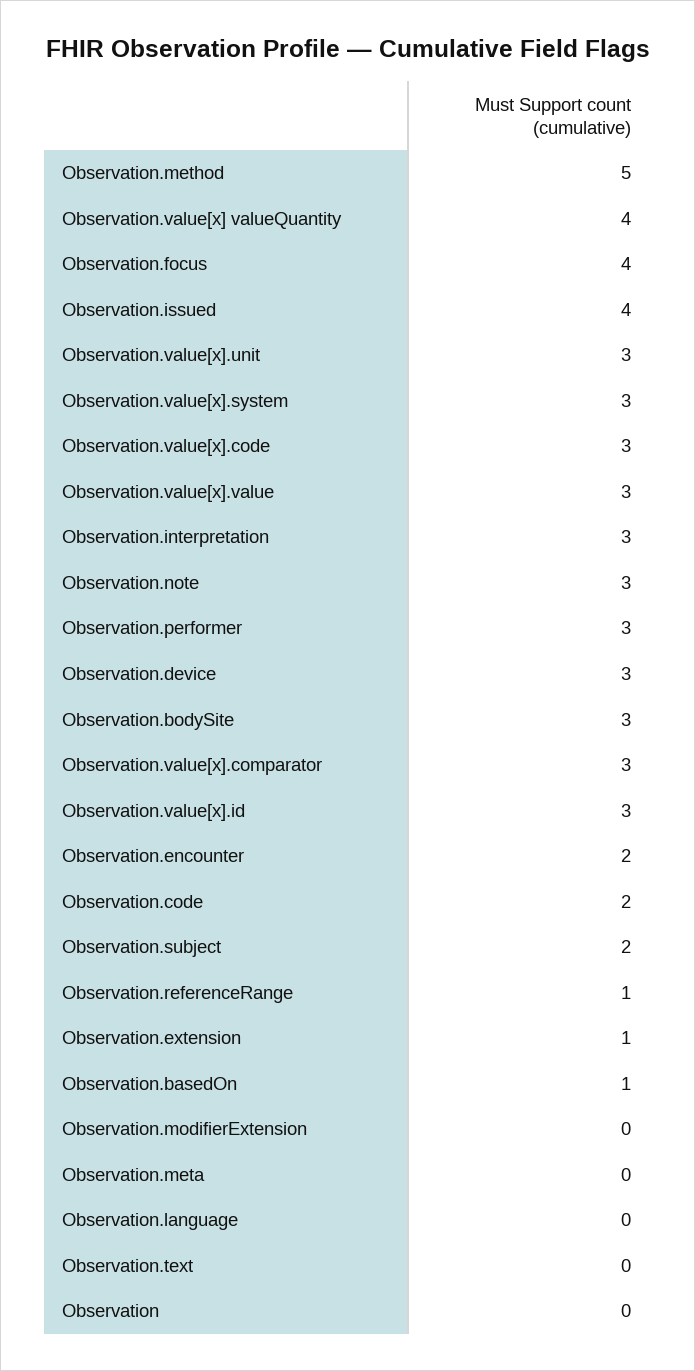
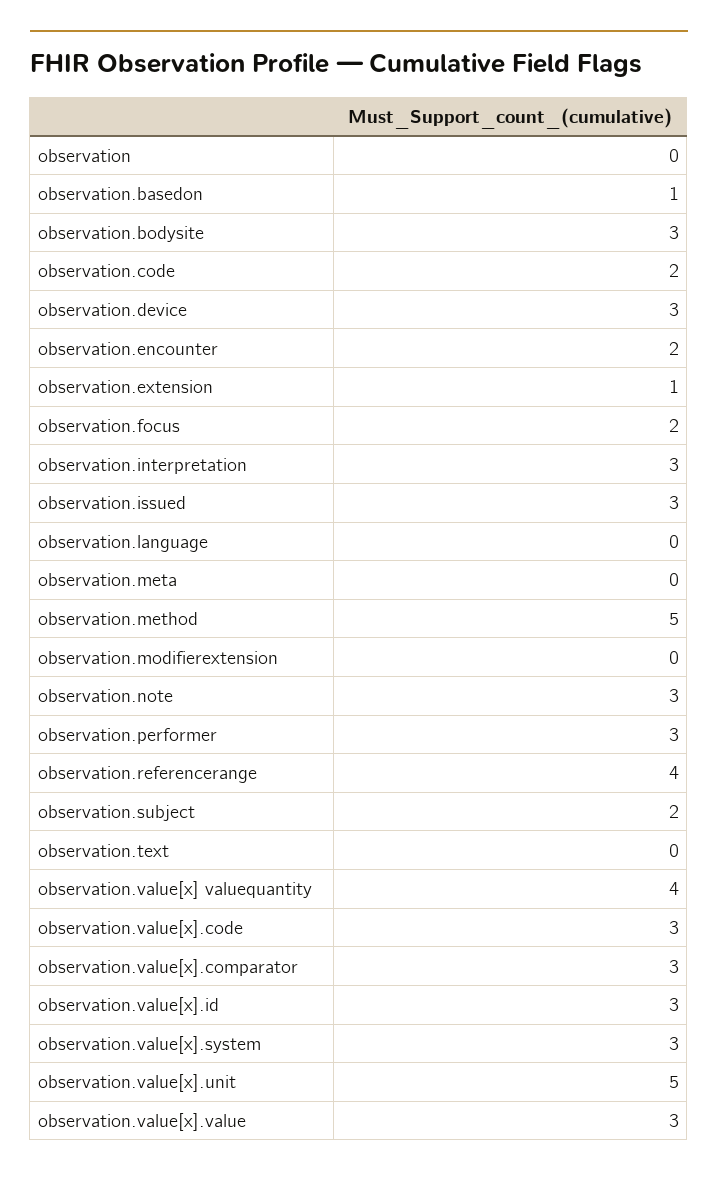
Observation.focus: 4 -> 2
Observation.issued: 4 -> 3
Observation.value[x].unit: 3 -> 5
Observation.referenceRange: 1 -> 4

